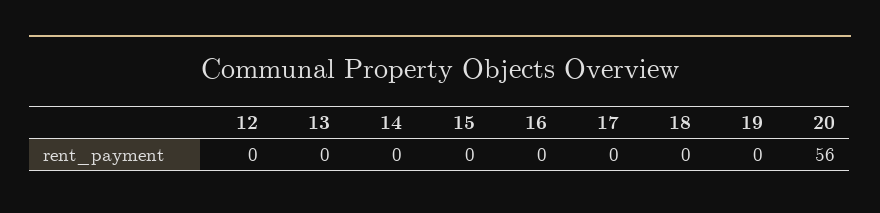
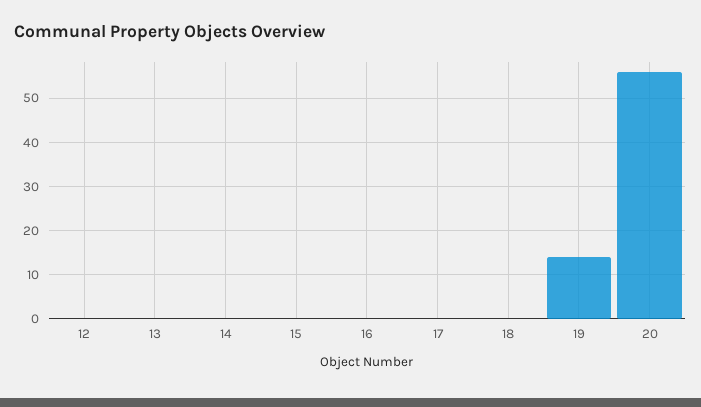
19: 0 -> 15

